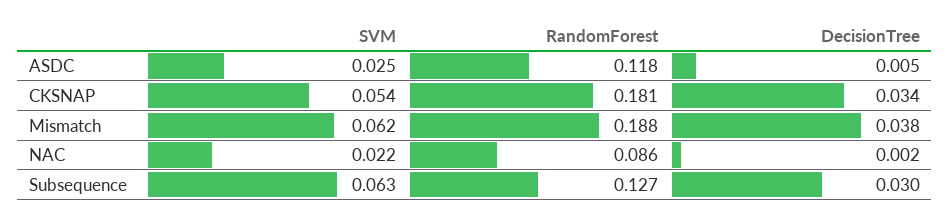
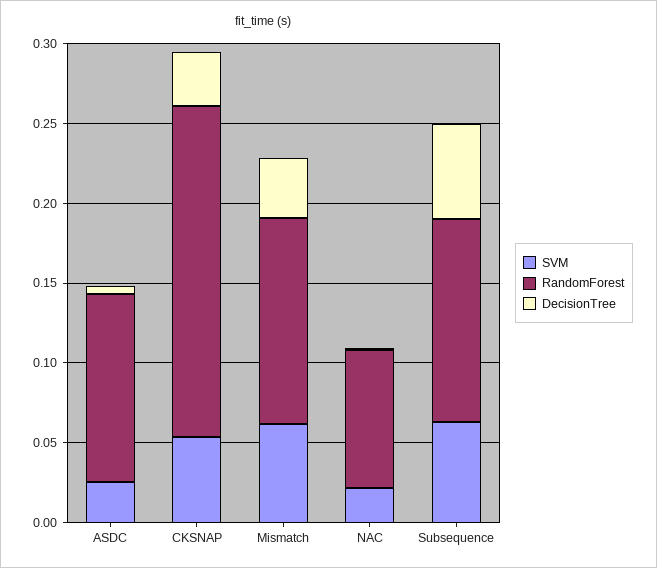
RandomForest, CKSNAP: 0.181 -> 0.21
RandomForest, Mismatch: 0.188 -> 0.13
DecisionTree, Subsequence: 0.03 -> 0.06

